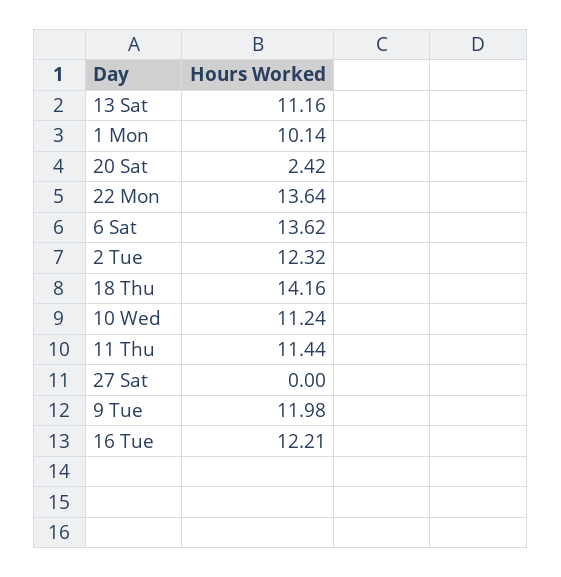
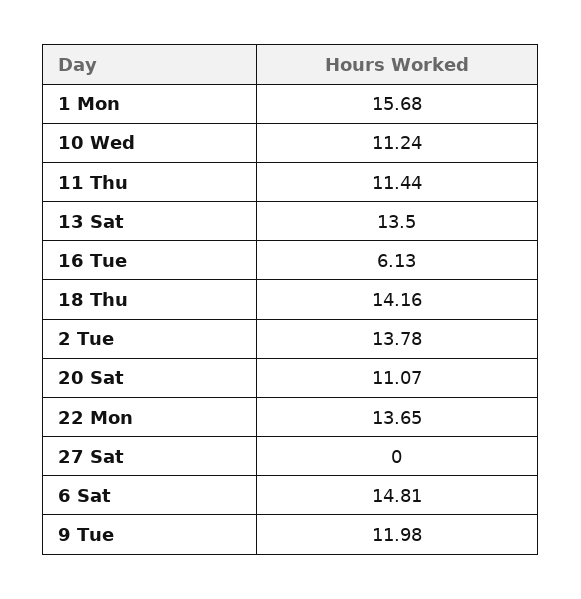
13 Sat: 11.16 -> 13.5
1 Mon: 10.14 -> 15.68
20 Sat: 2.42 -> 11.07
22 Mon: 13.64 -> 13.65
6 Sat: 13.62 -> 14.81
2 Tue: 12.32 -> 13.78
16 Tue: 12.21 -> 6.13

